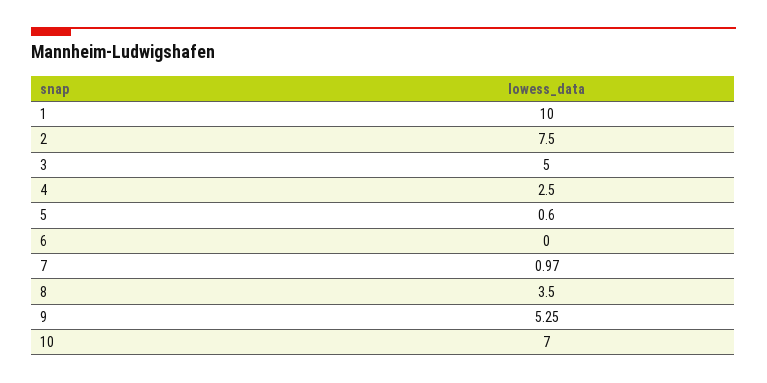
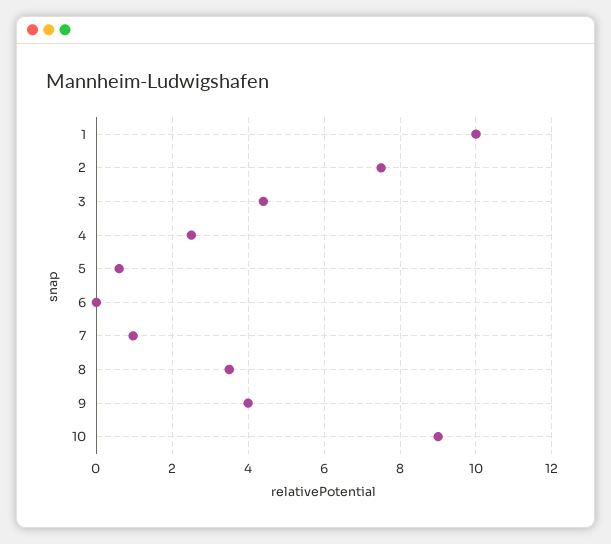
3: 5 -> 4.4
9: 5.25 -> 4
10: 7 -> 9

